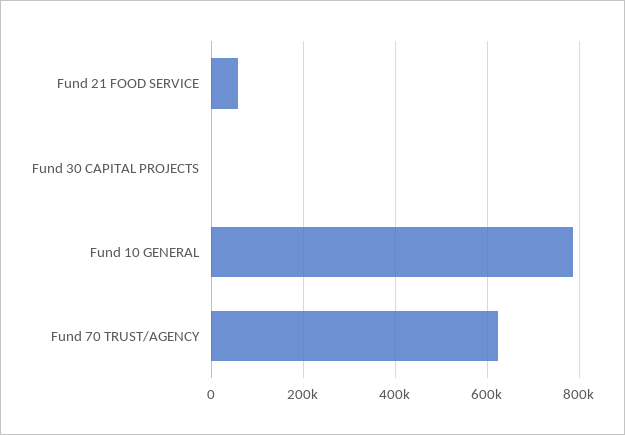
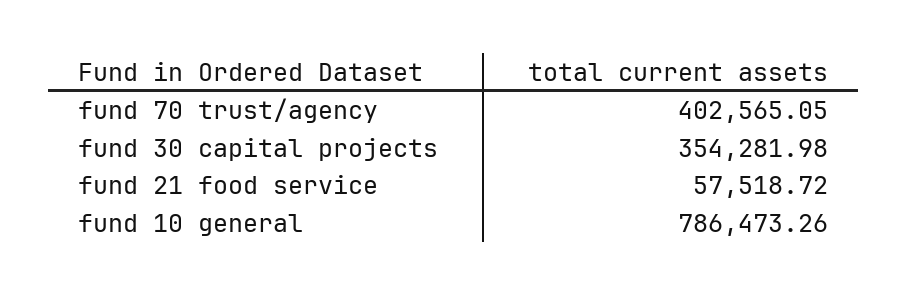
Fund 30 CAPITAL PROJECTS: 0 -> 354281.98
Fund 70 TRUST/AGENCY: 620000 -> 402565.05

